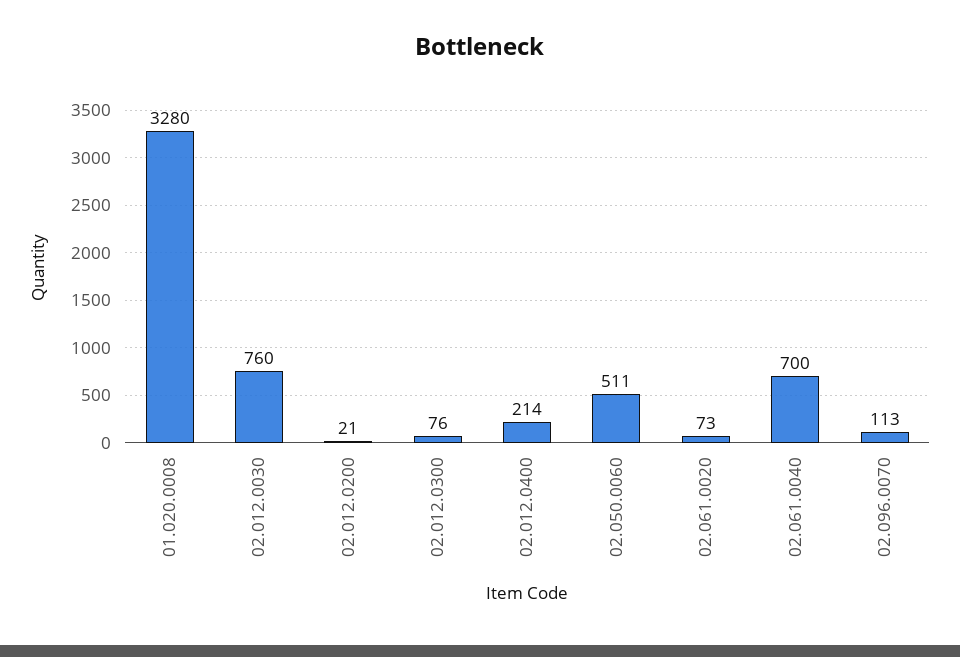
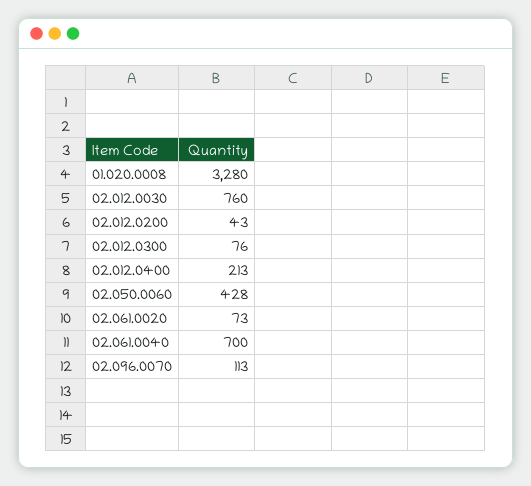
02.012.0200: 21 -> 43
02.012.0400: 214 -> 213
02.050.0060: 511 -> 428

